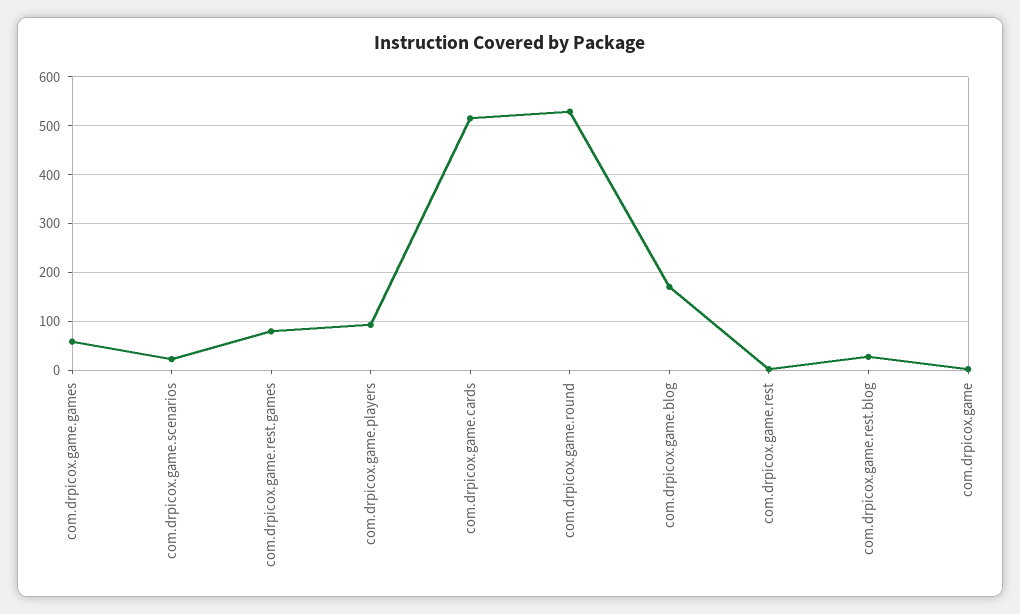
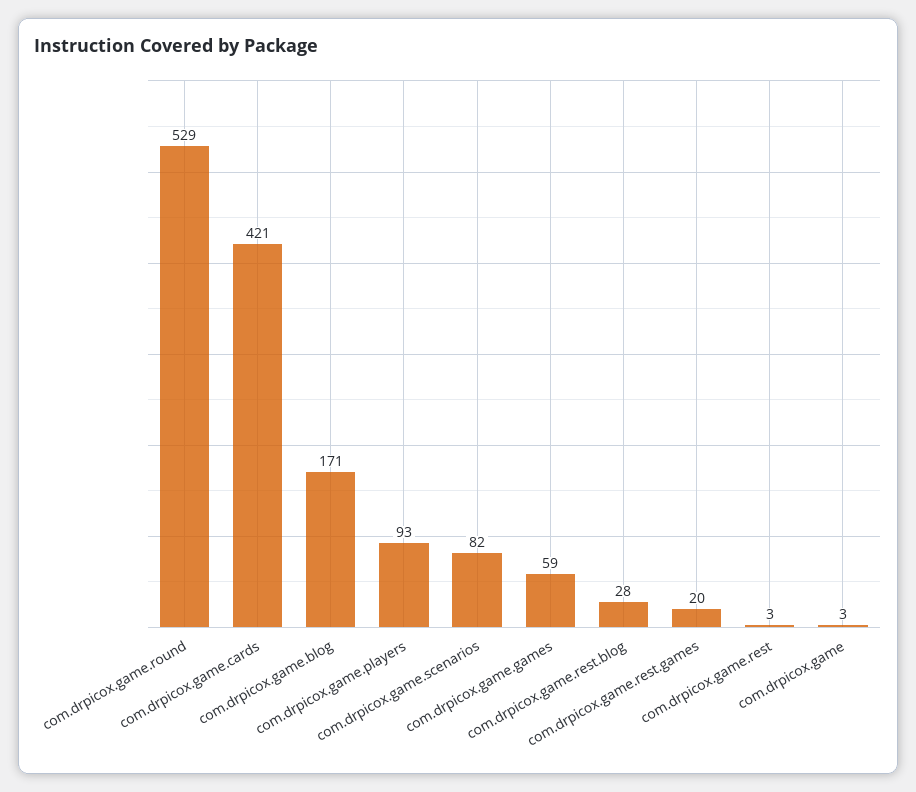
com.drpicox.game.scenarios: 20 -> 82
com.drpicox.game.rest.games: 80 -> 20
com.drpicox.game.cards: 520 -> 421

